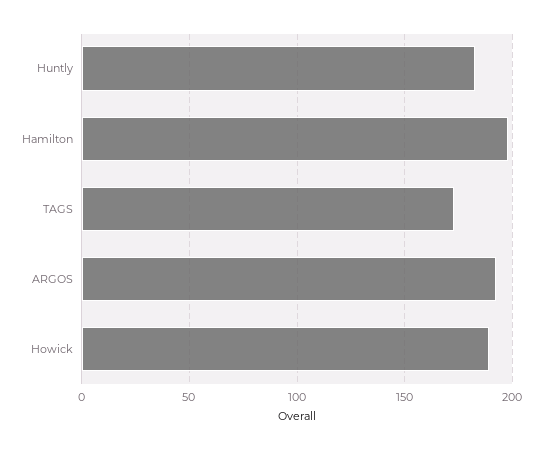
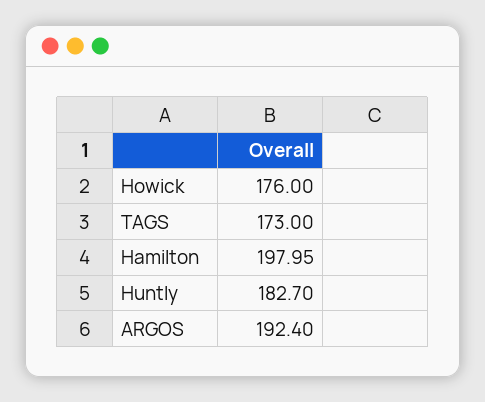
Howick: 190 -> 176

